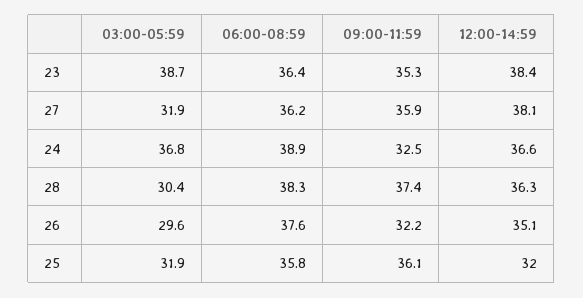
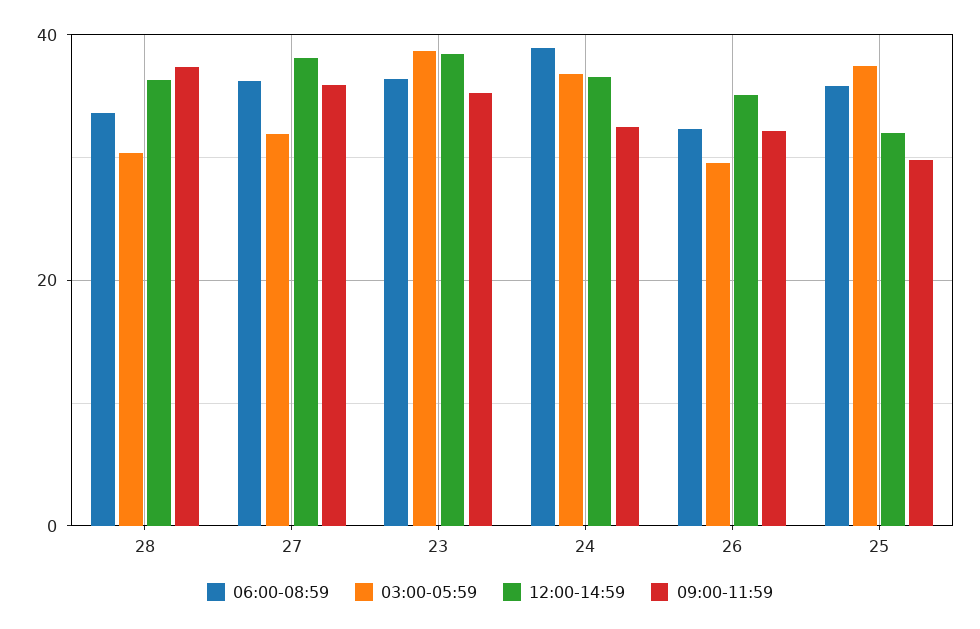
06:00-08:59, 28: 38.3 -> 34
06:00-08:59, 26: 37.6 -> 32
03:00-05:59, 25: 31.9 -> 38
09:00-11:59, 25: 36.1 -> 30

